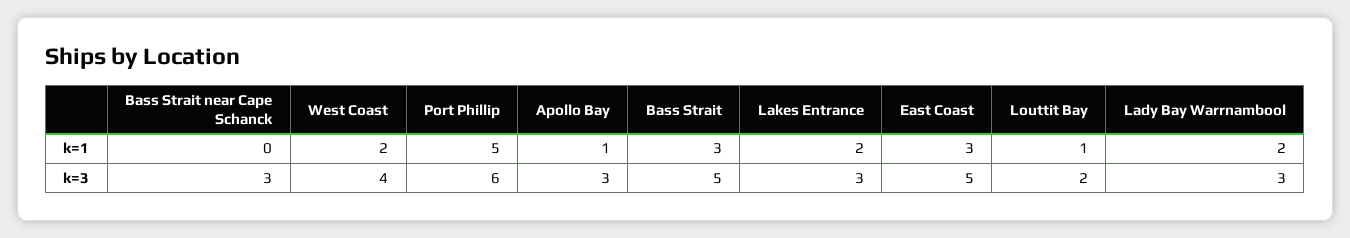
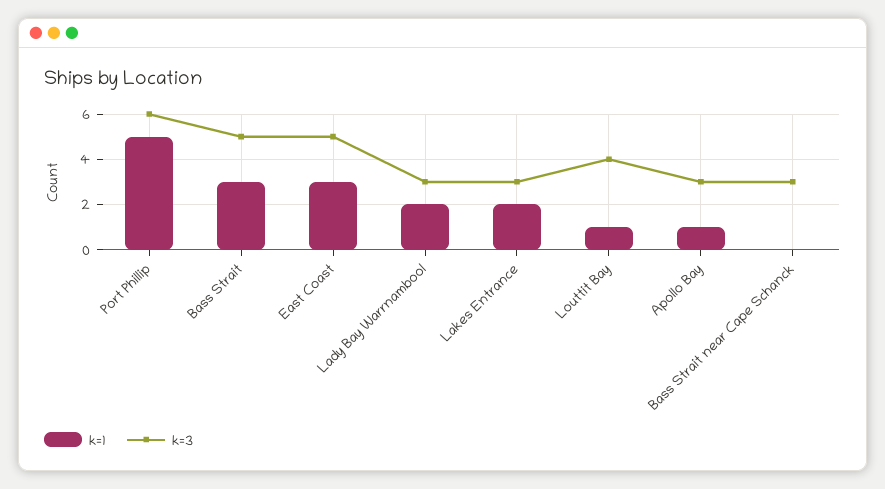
k=1, West Coast: 2 -> none
k=3, West Coast: 4 -> none
k=3, Louttit Bay: 2 -> 4

